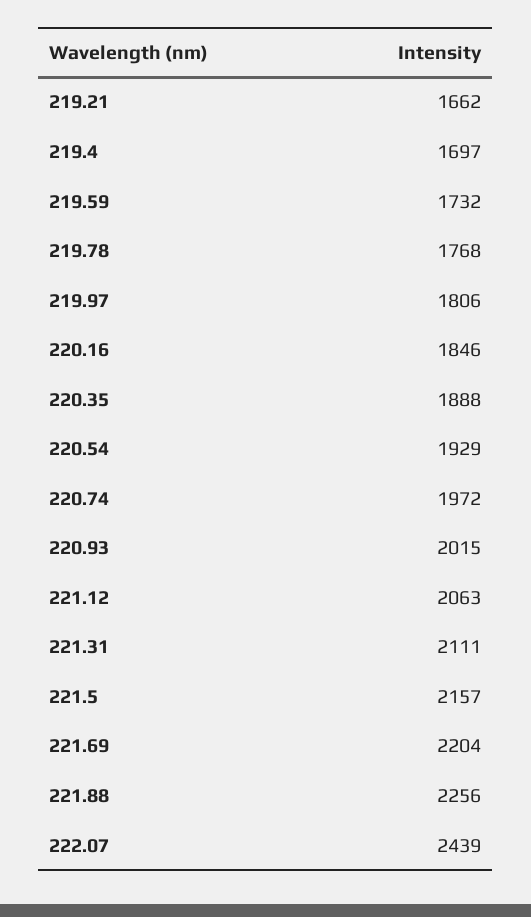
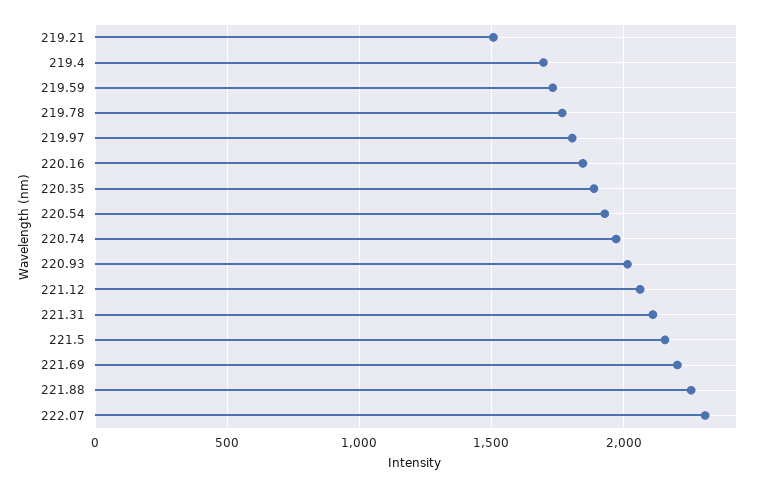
219.21: 1662 -> 1500
222.07: 2439 -> 2300

